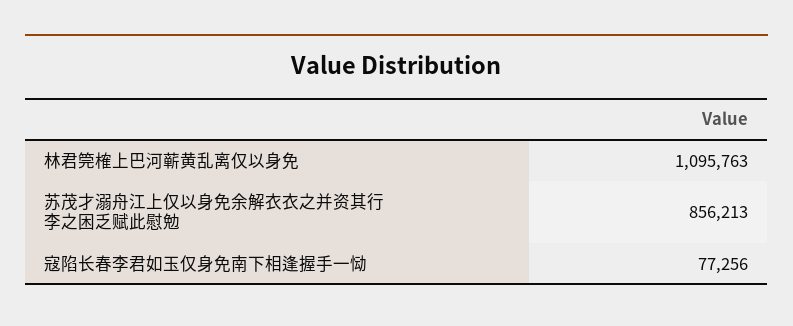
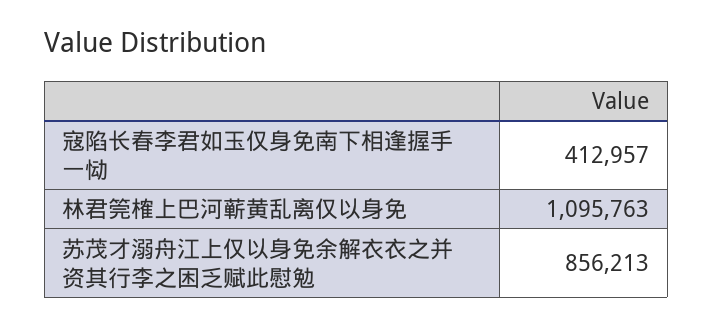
寇陷长春李君如玉仅身免南下相逢握手一恸: 77256 -> 412957

